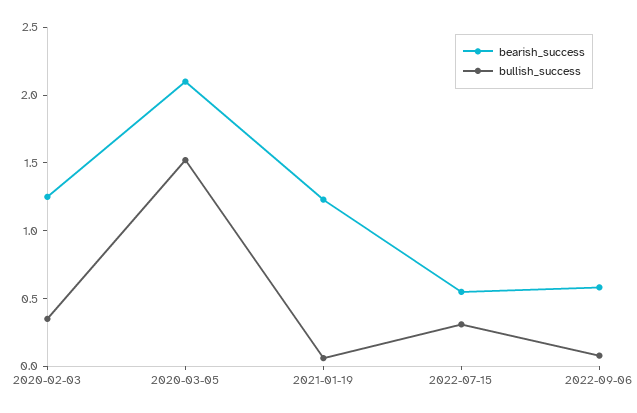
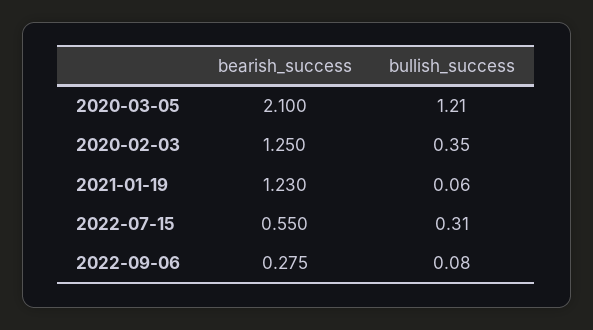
bullish_success, 2020-03-05: 1.5 -> 1.21
bearish_success, 2022-09-06: 0.6 -> 0.275

